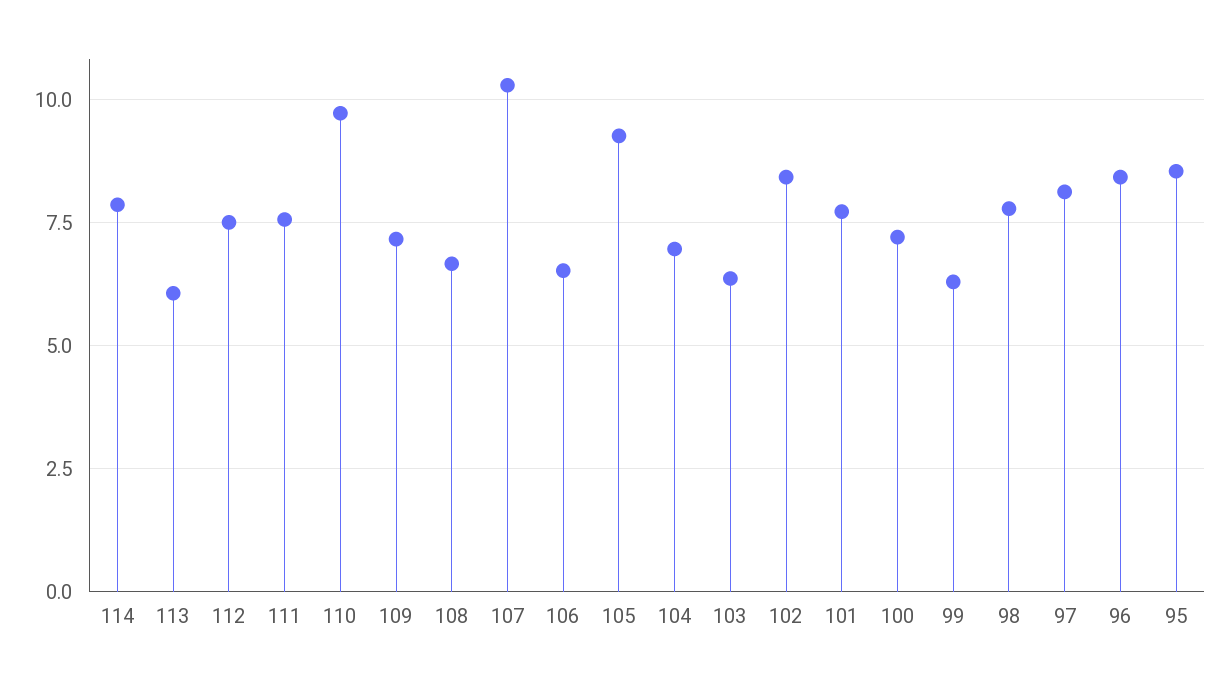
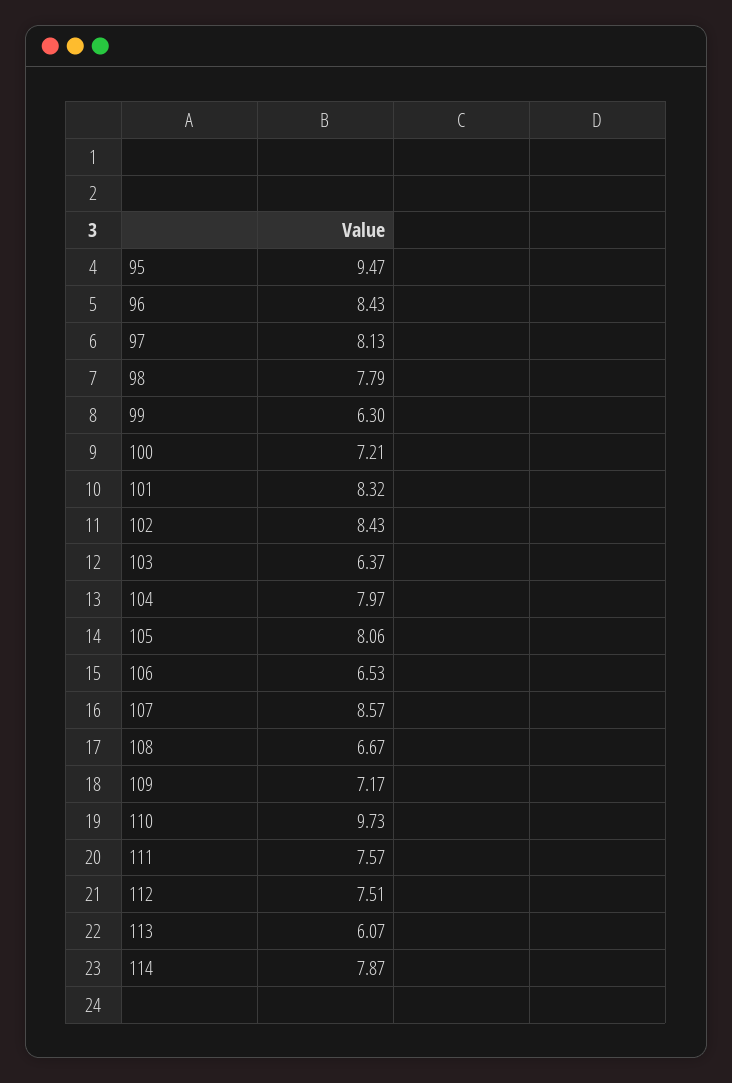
107: 10.25 -> 8.57
105: 9.25 -> 8.06
104: 7 -> 7.97
101: 7.75 -> 8.32
95: 8.5 -> 9.47

